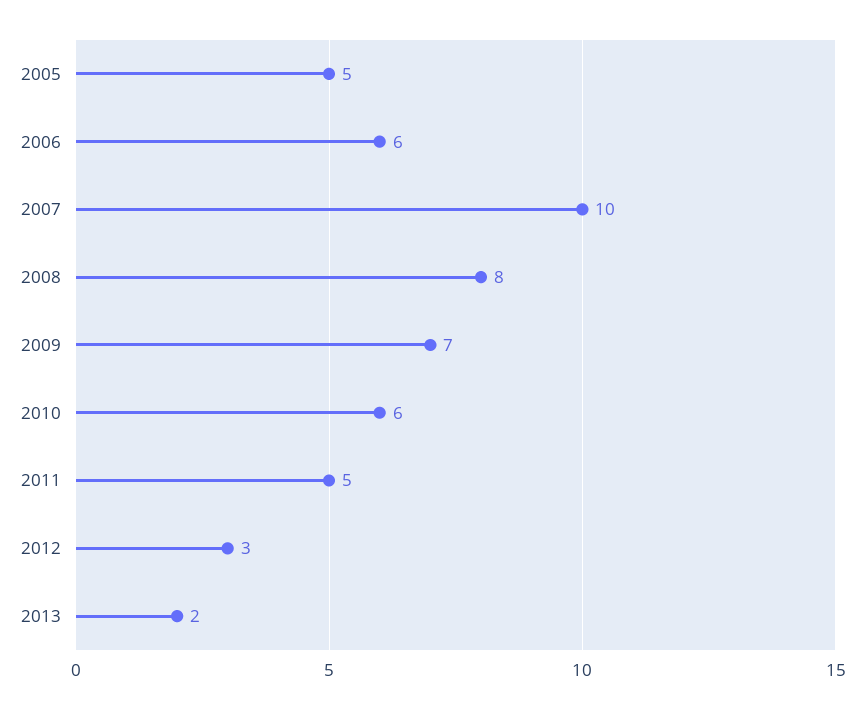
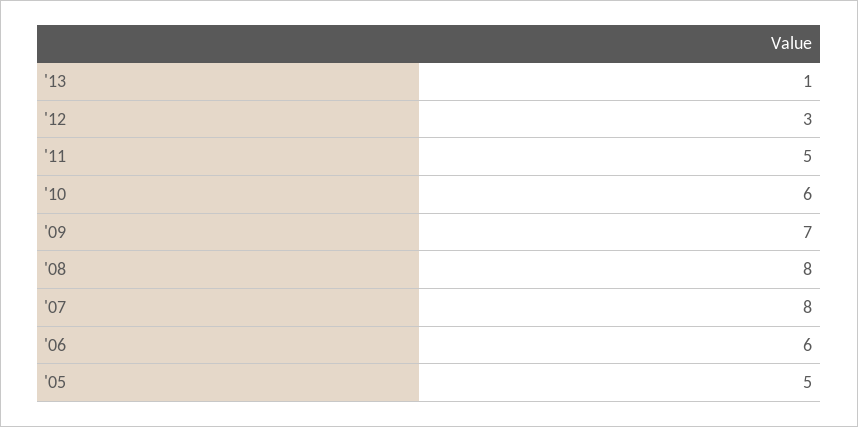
2007: 10 -> 8
2013: 2 -> 1

